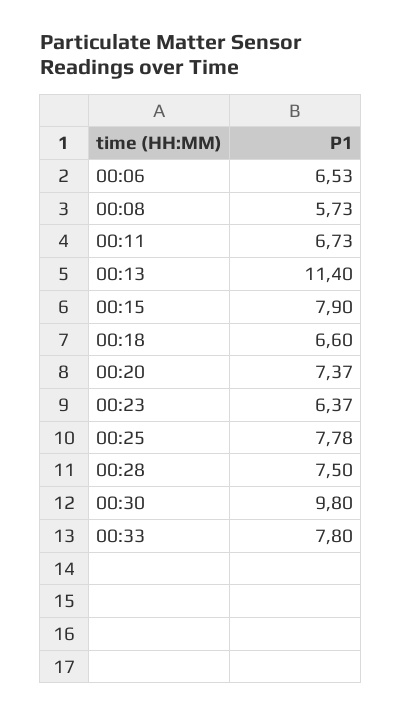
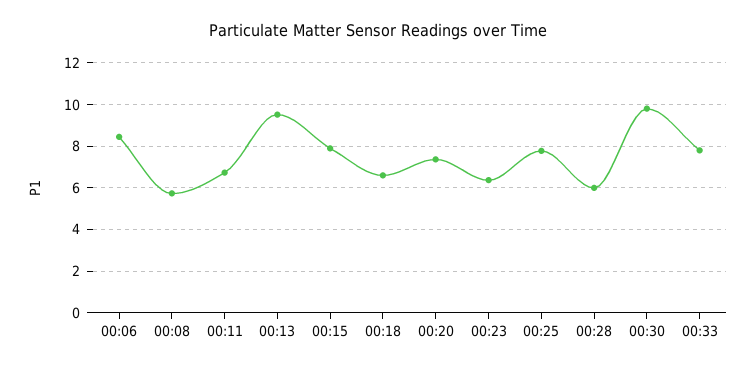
00:06: 6.53 -> 8.5
00:13: 11.4 -> 9.5
00:28: 7.5 -> 6

